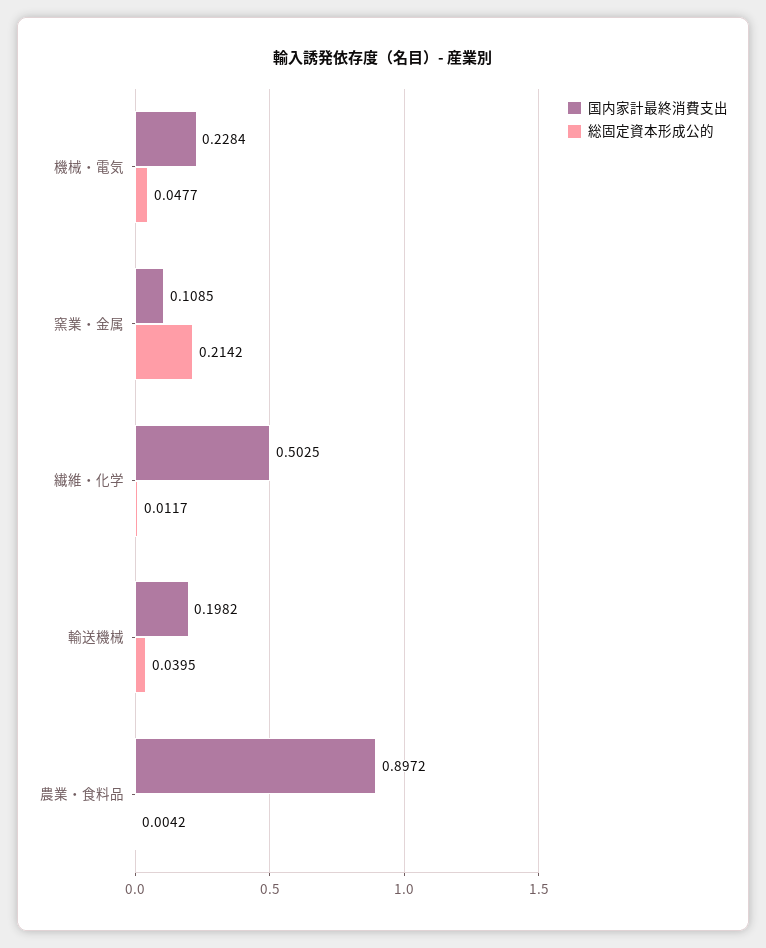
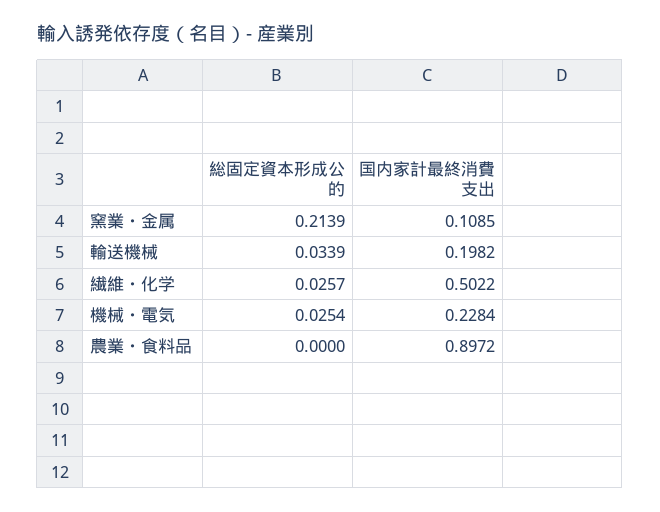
総固定資本形成公的, 機械・電気: 0.0477 -> 0.0254
総固定資本形成公的, 窯業・金属: 0.2142 -> 0.2139
国内家計最終消費支出, 繊維・化学: 0.5025 -> 0.5022
総固定資本形成公的, 繊維・化学: 0.0117 -> 0.0257
総固定資本形成公的, 輸送機械: 0.0395 -> 0.0339
総固定資本形成公的, 農業・食料品: 0.0042 -> 0

